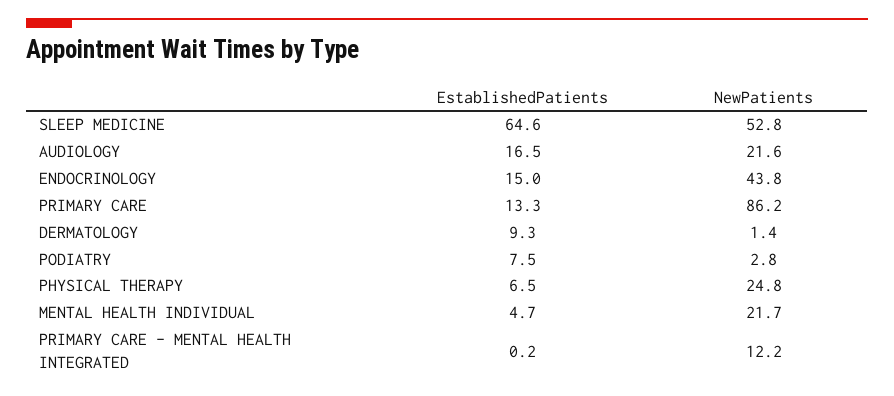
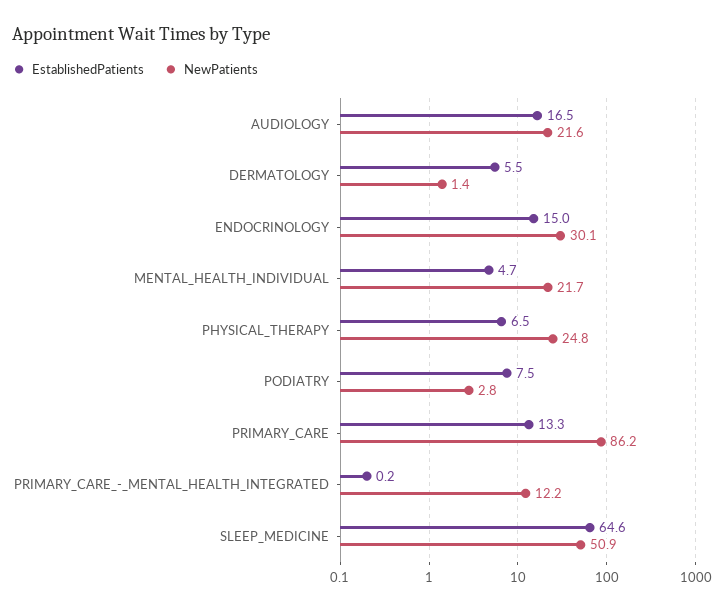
NewPatients, SLEEP MEDICINE: 52.8 -> 50.9
NewPatients, ENDOCRINOLOGY: 43.8 -> 30.1
EstablishedPatients, DERMATOLOGY: 9.3 -> 5.5

